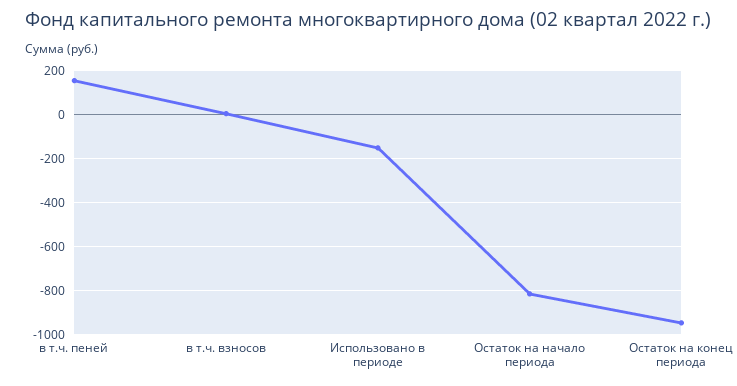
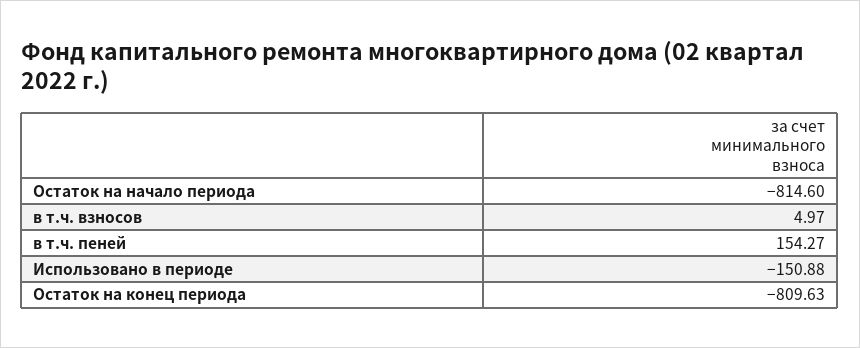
Остаток на конец периода: -950 -> -809.63

